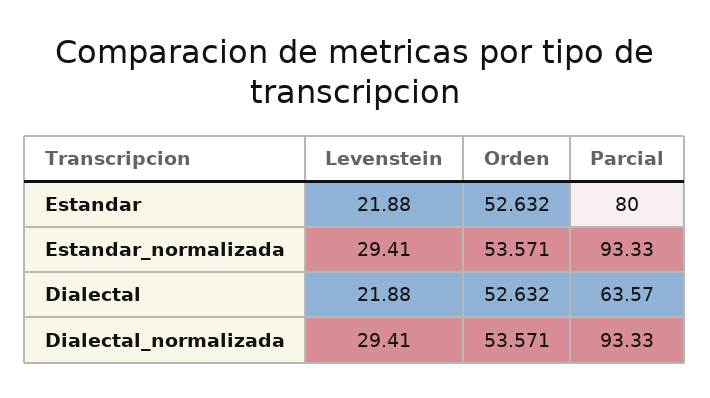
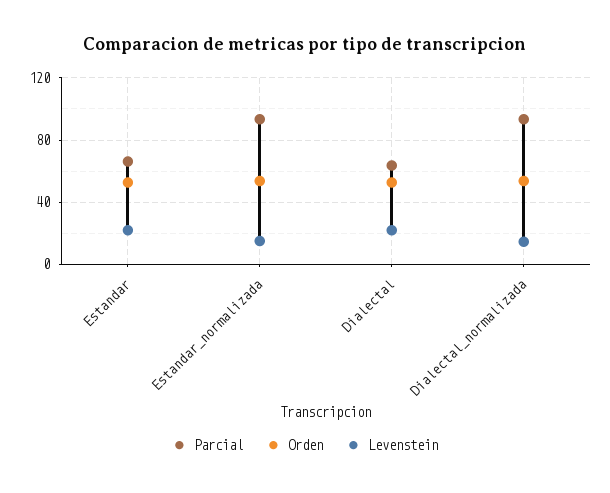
Parcial, Estandar: 80 -> 65
Levenstein, Estandar_normalizada: 29.41 -> 15
Levenstein, Dialectal_normalizada: 29.41 -> 15

